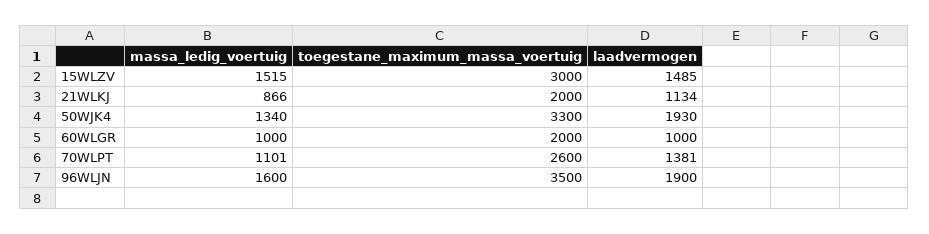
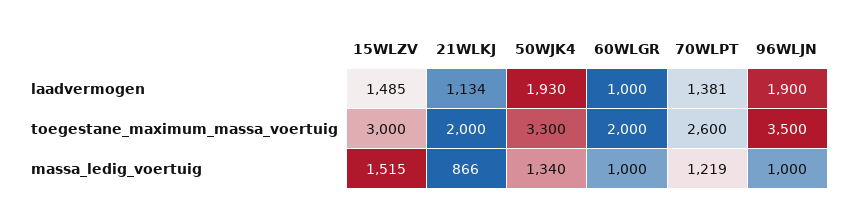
massa_ledig_voertuig, 70WLPT: 1101 -> 1219
massa_ledig_voertuig, 96WLJN: 1600 -> 1000

